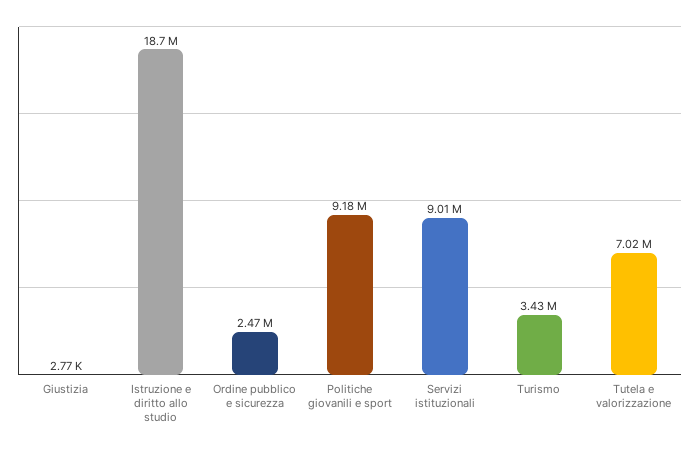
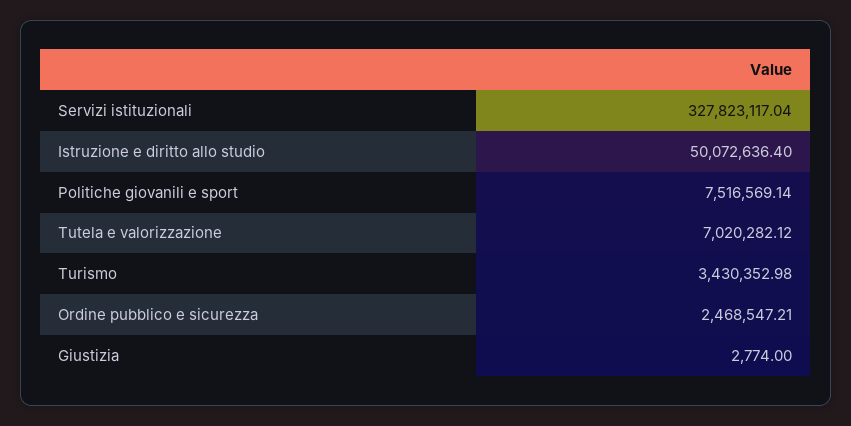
Istruzione e diritto allo studio: 18700000 -> 50072636.4
Politiche giovanili e sport: 9180000 -> 7516569.14
Servizi istituzionali: 9010000 -> 327823117.04

